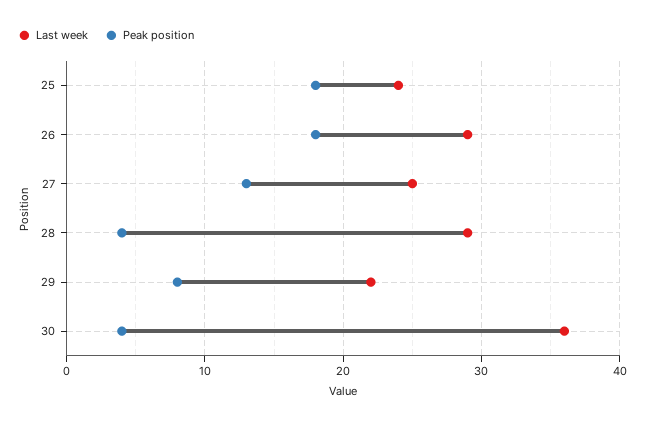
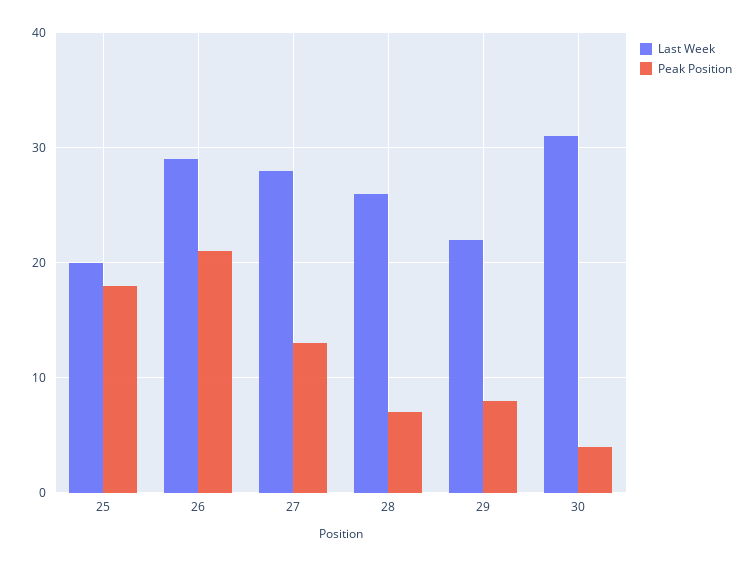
Last week, 25: 24 -> 20
Peak position, 26: 18 -> 21
Last week, 27: 25 -> 28
Last week, 28: 29 -> 26
Peak position, 28: 4 -> 7
Last week, 30: 36 -> 31

